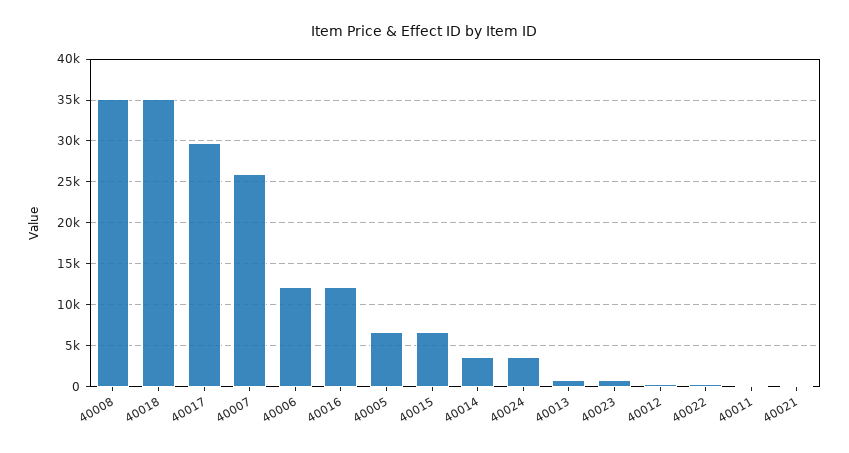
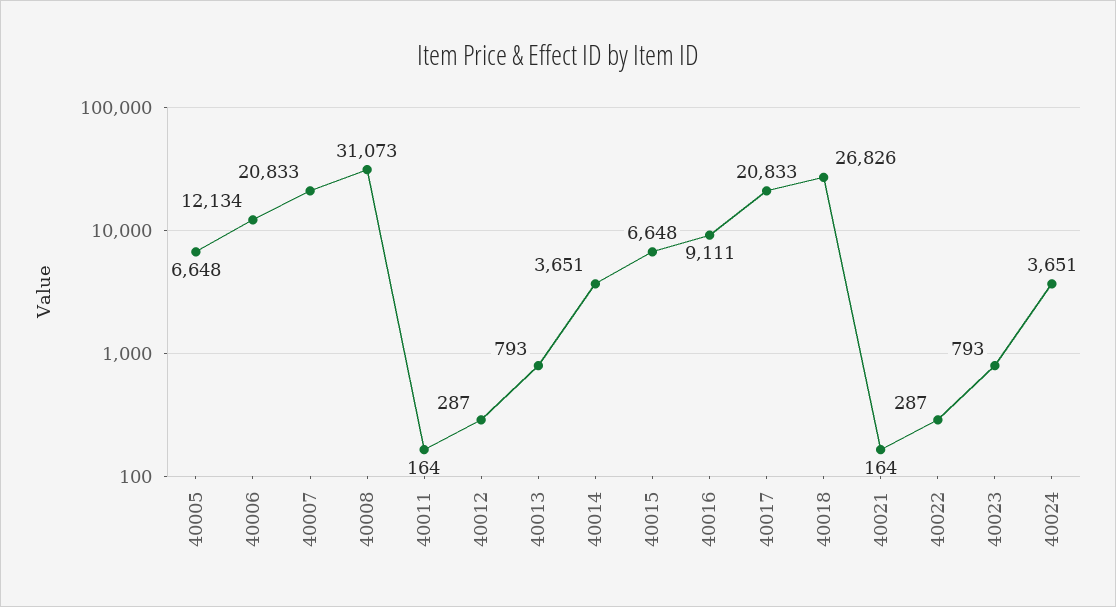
40008: 35000 -> 31073
40018: 35000 -> 26826
40017: 30000 -> 20833
40007: 26000 -> 20833
40016: 12000 -> 9111

